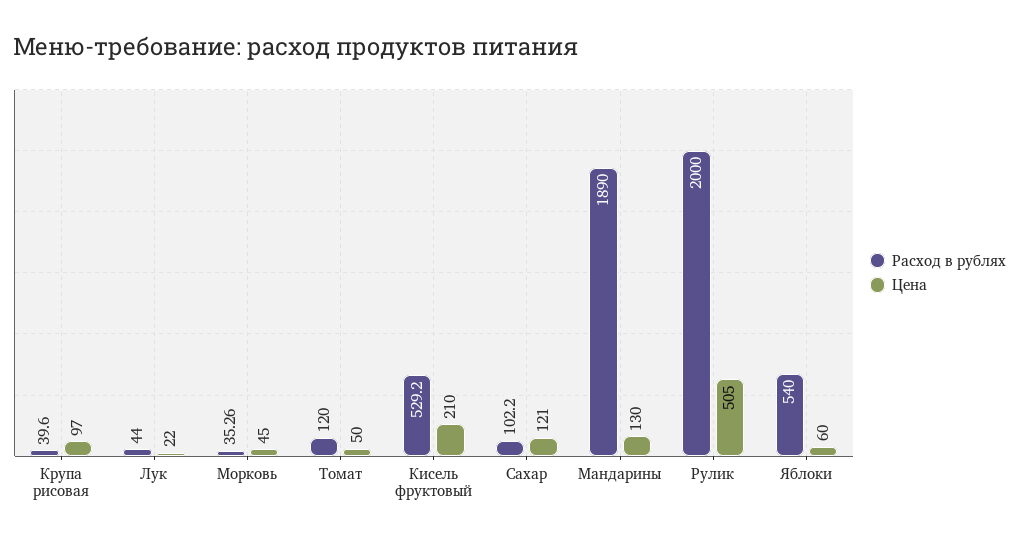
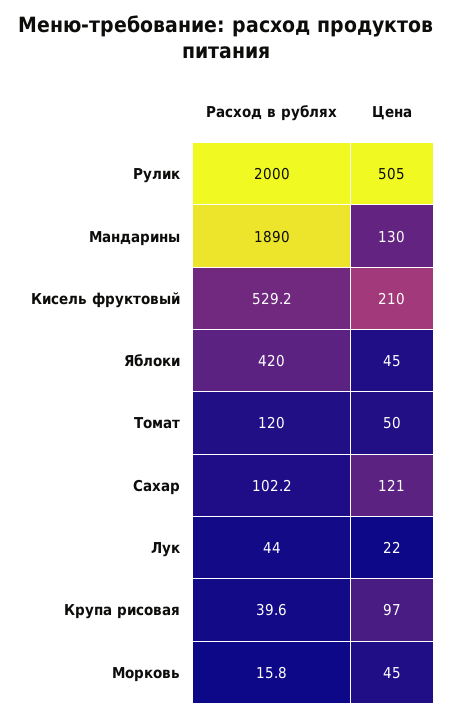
Расход в рублях, Морковь: 35.26 -> 15.8
Расход в рублях, Яблоки: 540 -> 420
Цена, Яблоки: 60 -> 45

